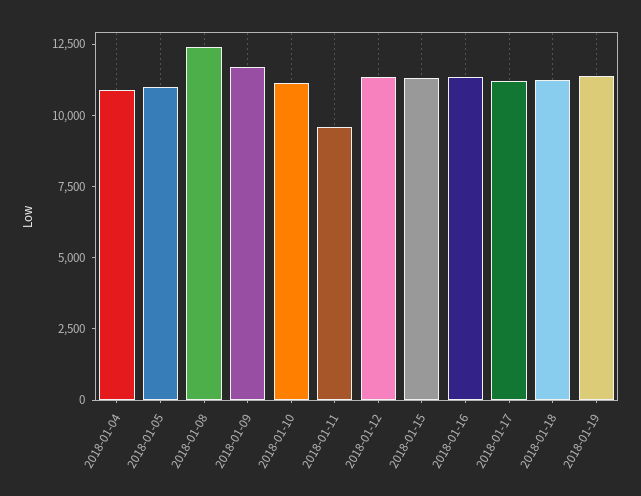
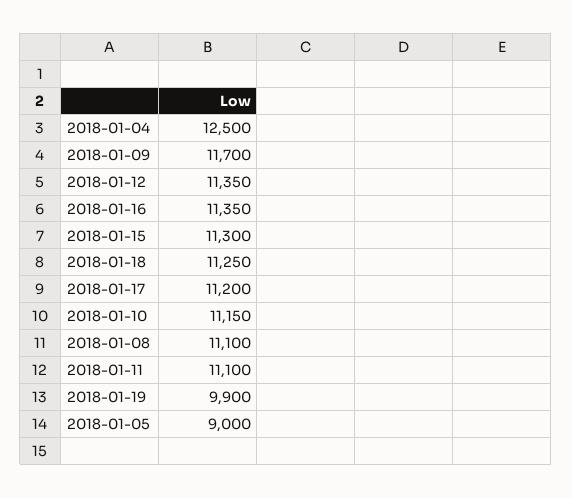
2018-01-04: 11000 -> 12500
2018-01-05: 11000 -> 9000
2018-01-08: 12500 -> 11100
2018-01-11: 9500 -> 11100
2018-01-19: 11500 -> 9900

